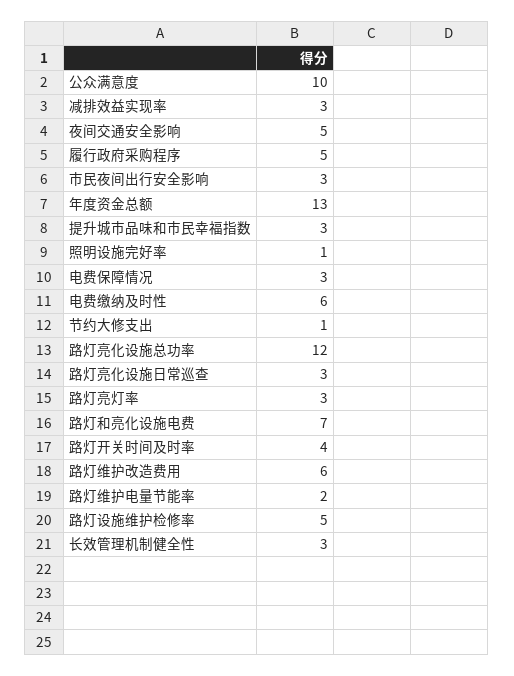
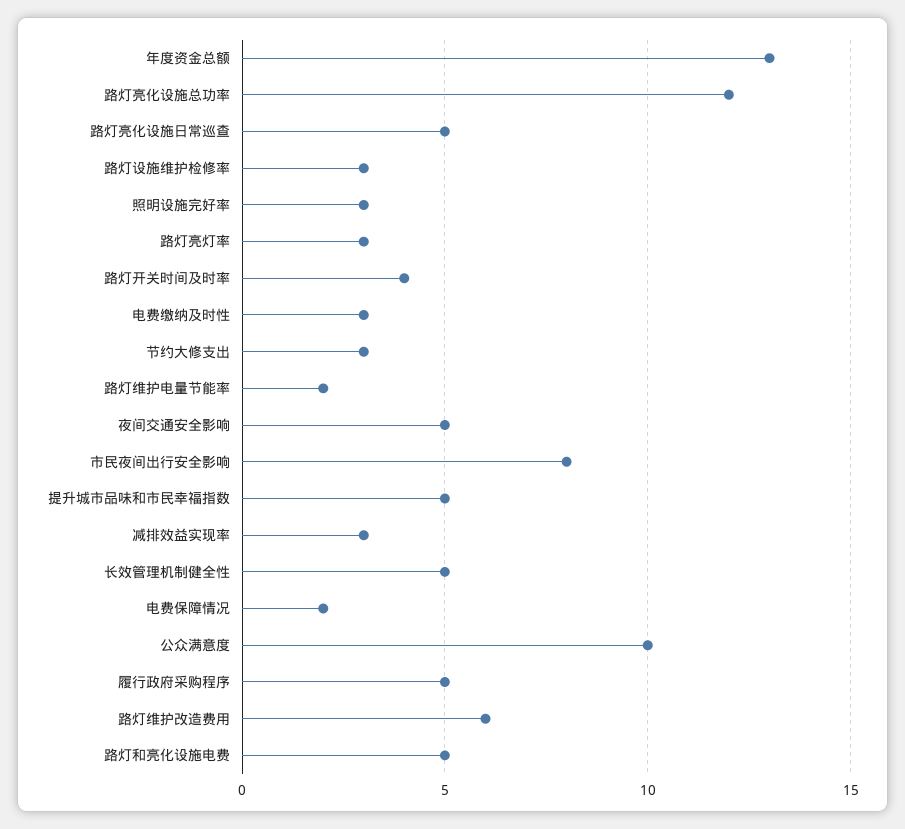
市民夜间出行安全影响: 3 -> 8
提升城市品味和市民幸福指数: 3 -> 5
照明设施完好率: 1 -> 3
电费保障情况: 3 -> 2
电费缴纳及时性: 6 -> 3
节约大修支出: 1 -> 3
路灯亮化设施日常巡查: 3 -> 5
路灯和亮化设施电费: 7 -> 5
路灯设施维护检修率: 5 -> 3
长效管理机制健全性: 3 -> 5

